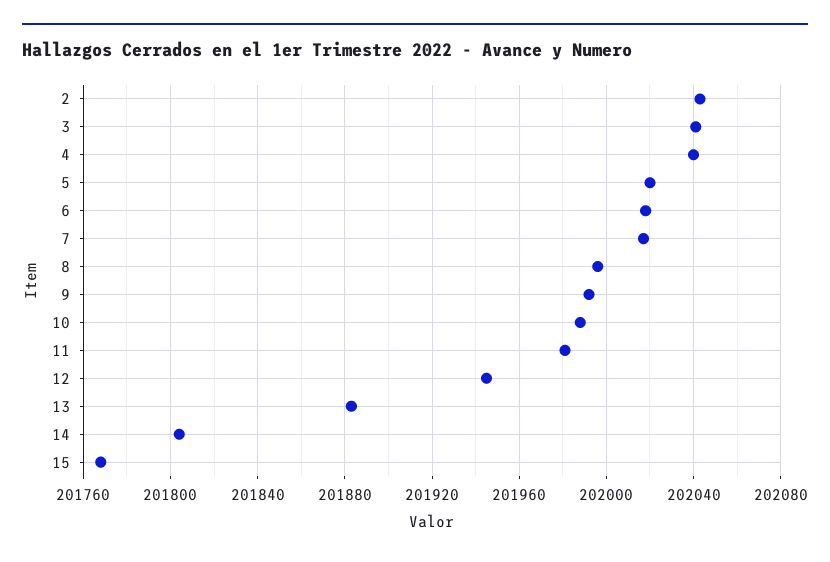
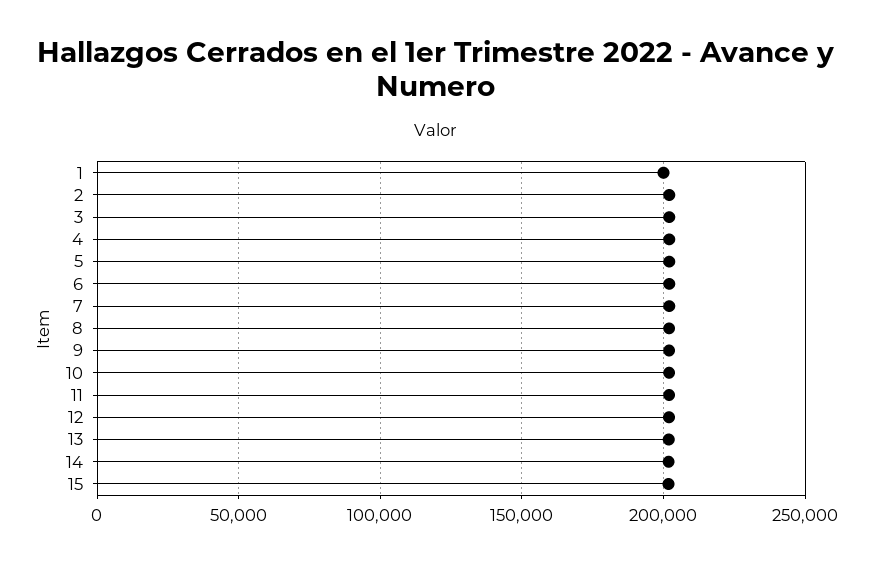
1: none -> 200000

